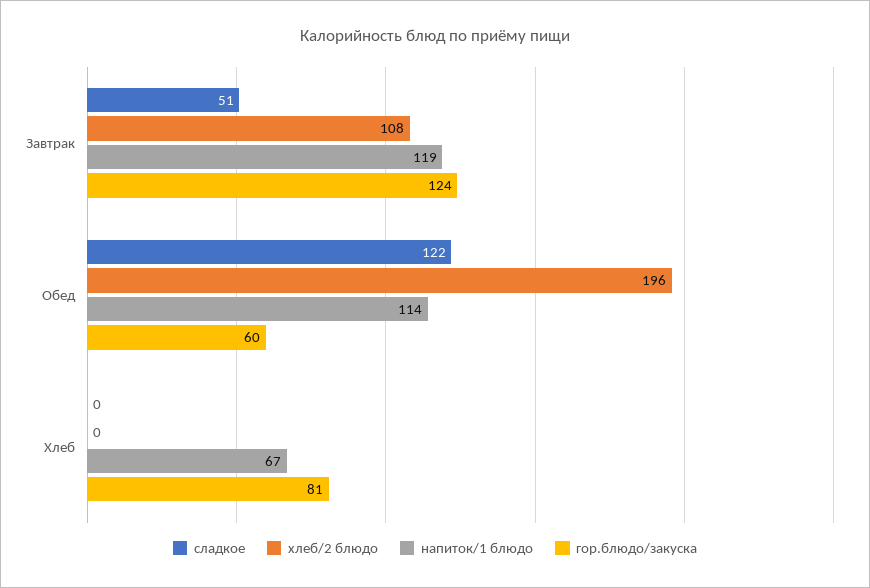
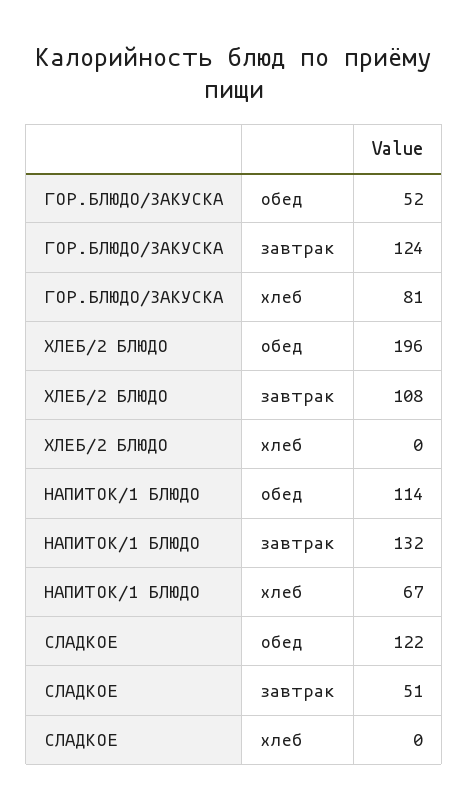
напиток/1 блюдо, Завтрак: 119 -> 132
гор.блюдо/закуска, Обед: 60 -> 52

